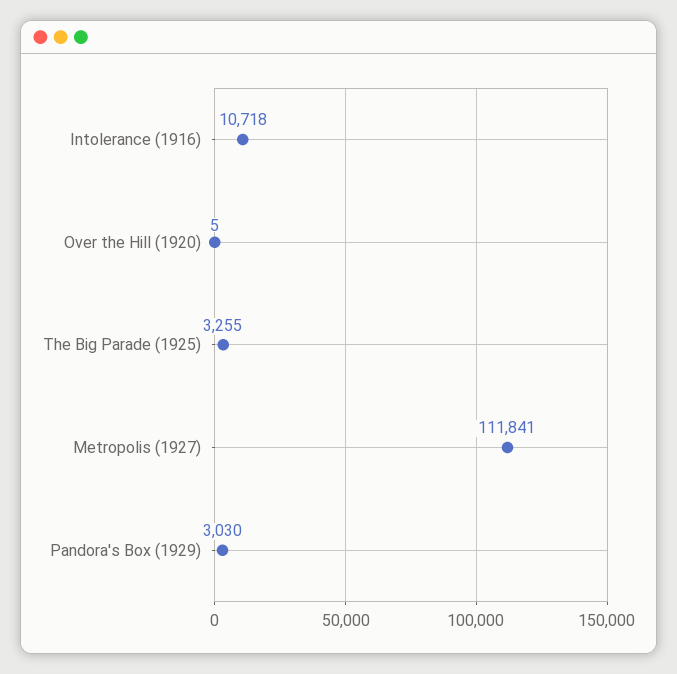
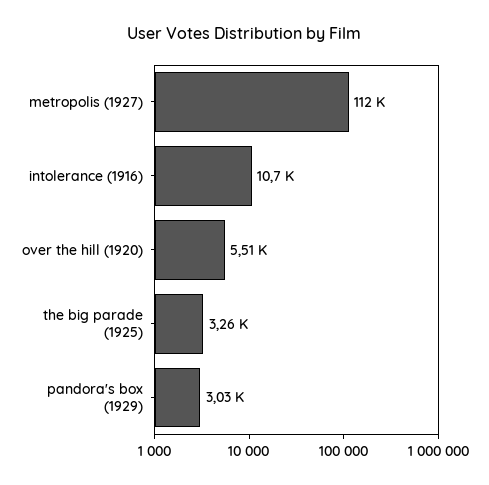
Over the Hill (1920): 5 -> 5510

